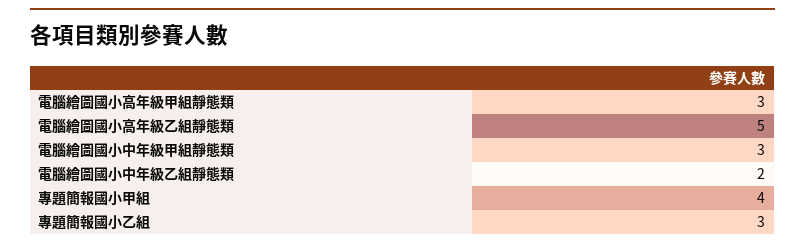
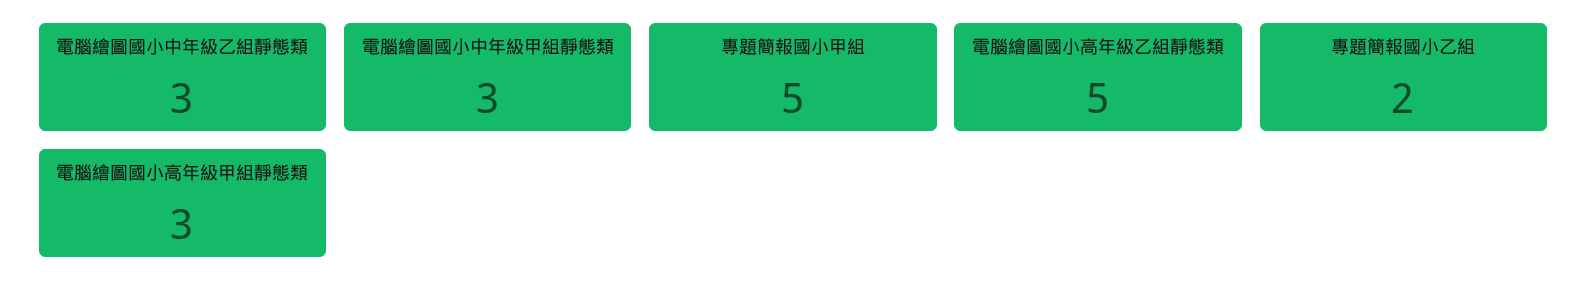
電腦繪圖國小中年級乙組靜態類: 2 -> 3
專題簡報國小甲組: 4 -> 5
專題簡報國小乙組: 3 -> 2

